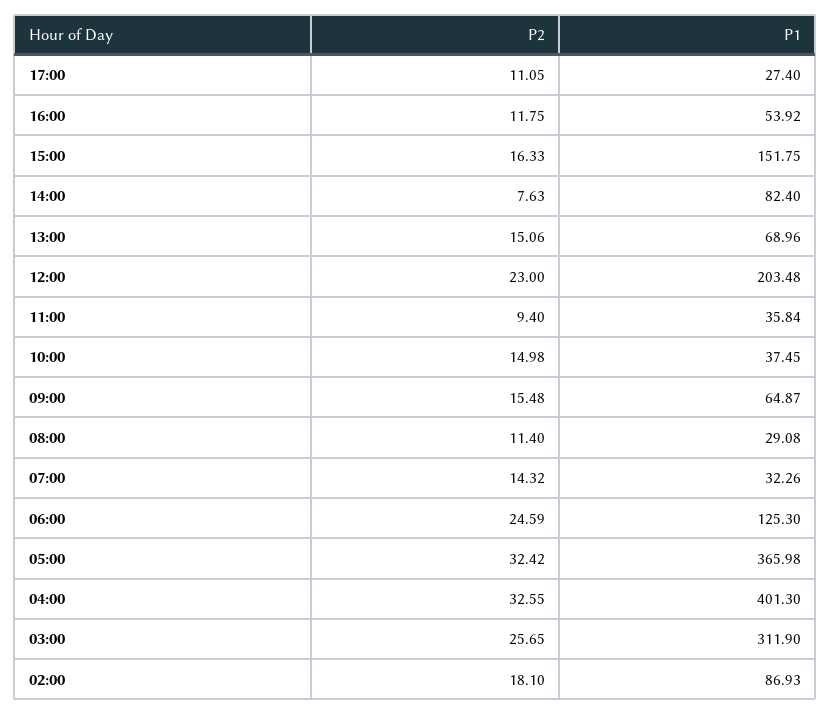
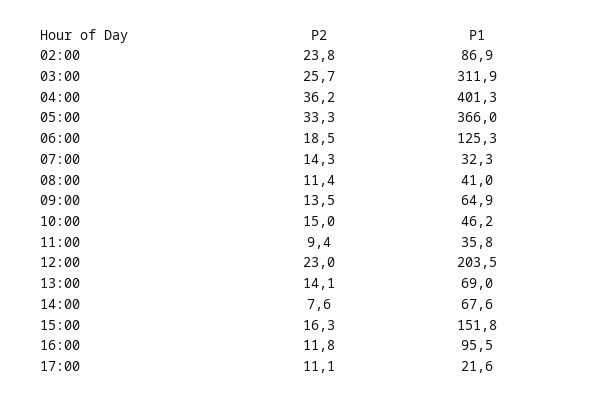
P1, 17:00: 27.4 -> 21.6
P1, 16:00: 53.92 -> 95.5
P1, 14:00: 82.4 -> 67.6
P2, 13:00: 15.06 -> 14.1
P1, 10:00: 37.45 -> 46.2
P2, 09:00: 15.48 -> 13.5
P1, 08:00: 29.08 -> 41
P2, 06:00: 24.59 -> 18.5
P2, 05:00: 32.42 -> 33.3
P2, 04:00: 32.55 -> 36.2
P2, 02:00: 18.1 -> 23.8

